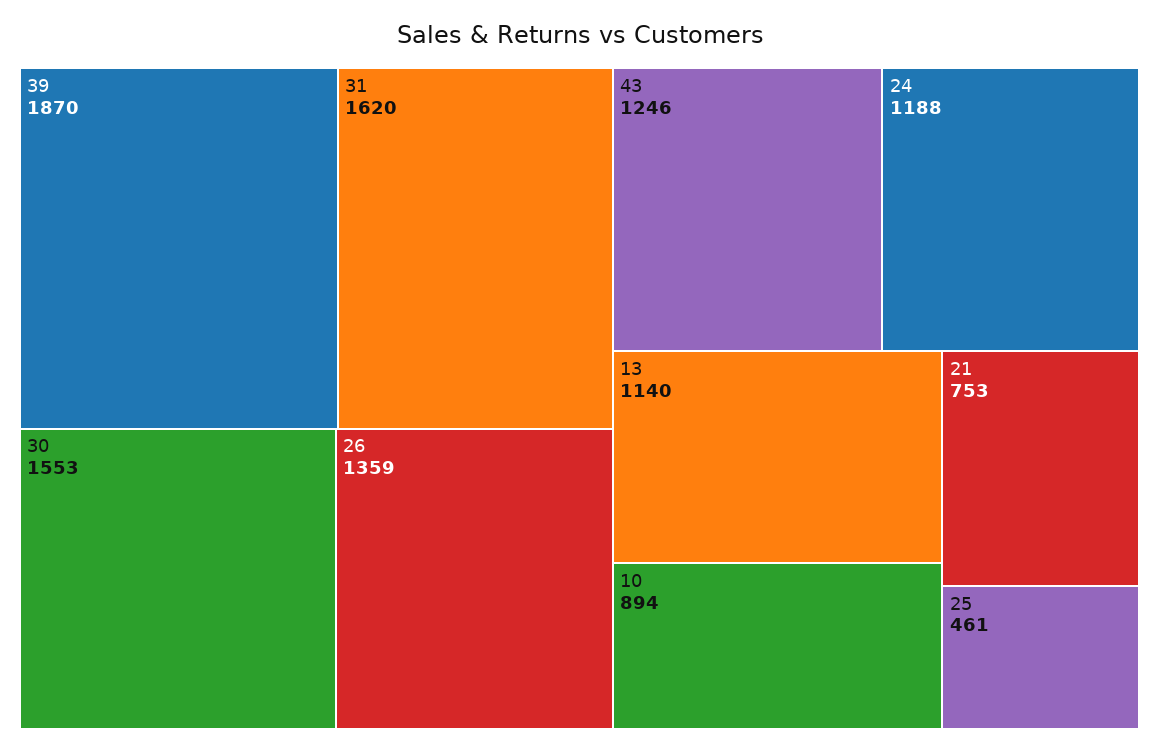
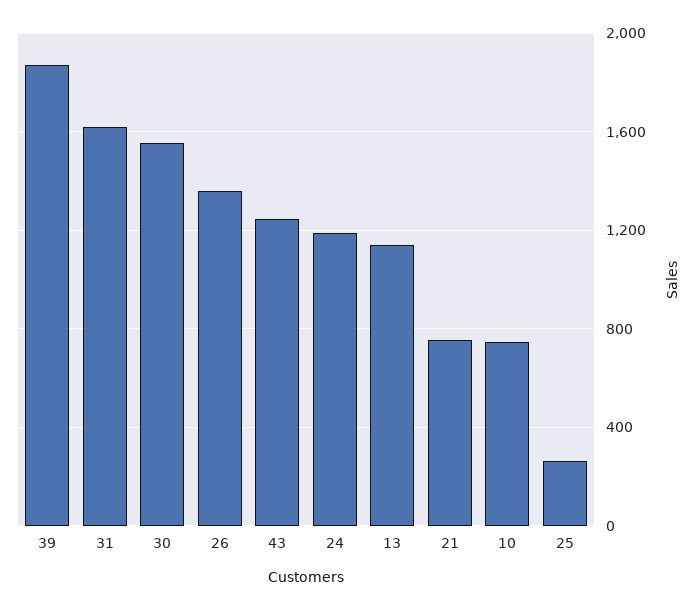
10: 894 -> 750
25: 461 -> 250

